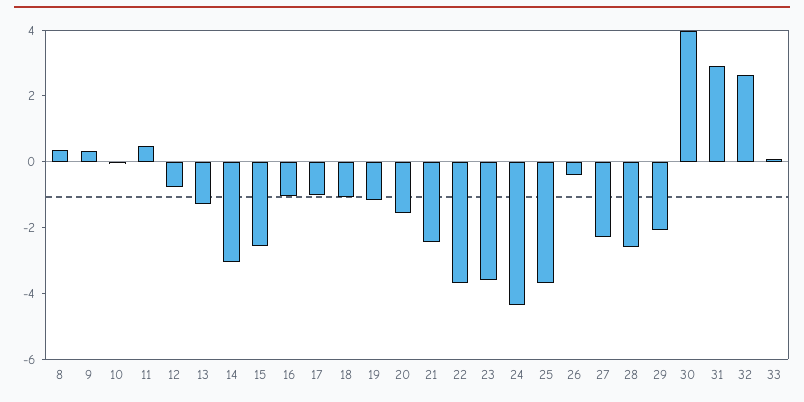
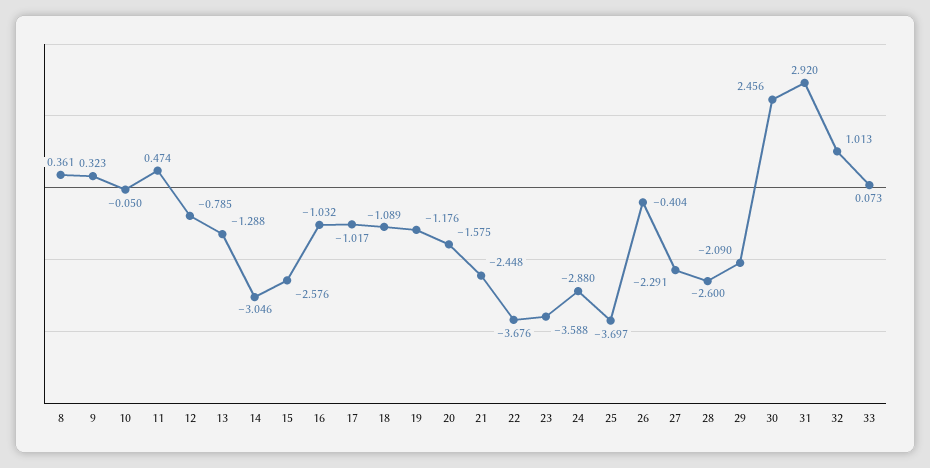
24: -4.5 -> -2.88
30: 4 -> 2.456
32: 2.5 -> 1.013

